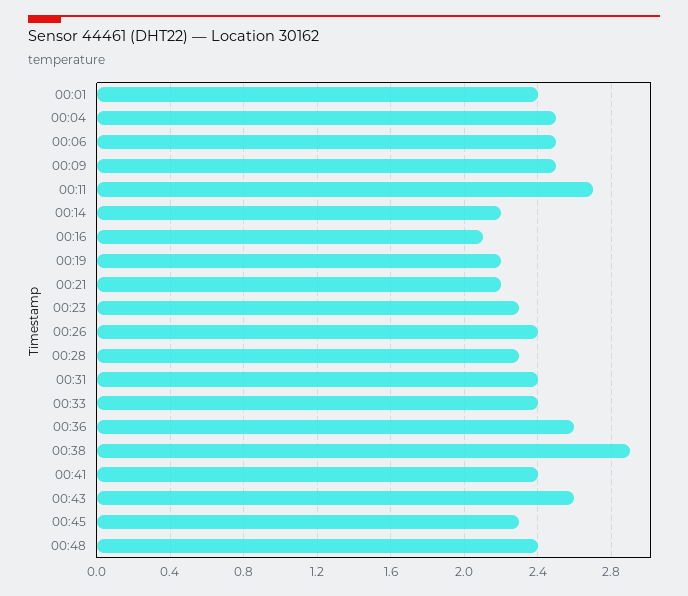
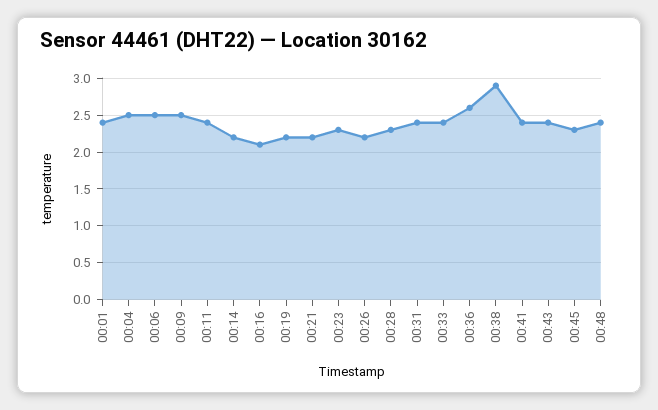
00:11: 2.7 -> 2.4
00:26: 2.4 -> 2.2
00:43: 2.6 -> 2.4

